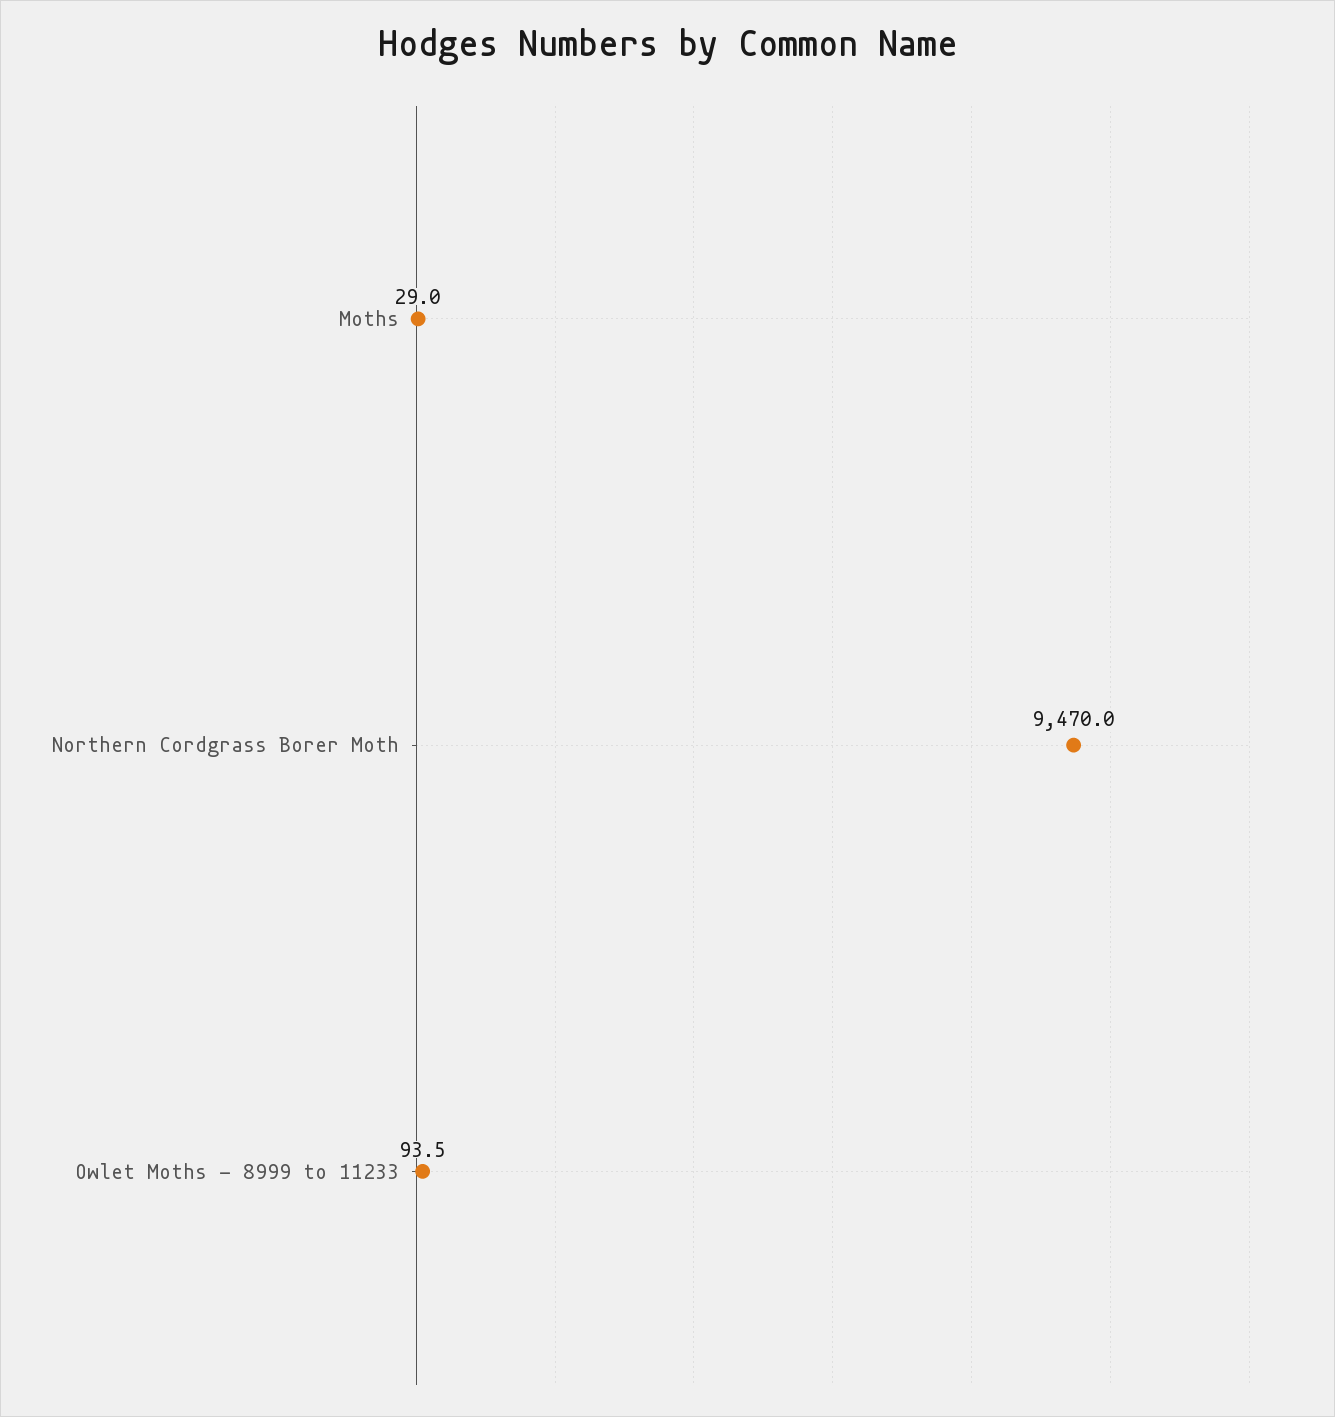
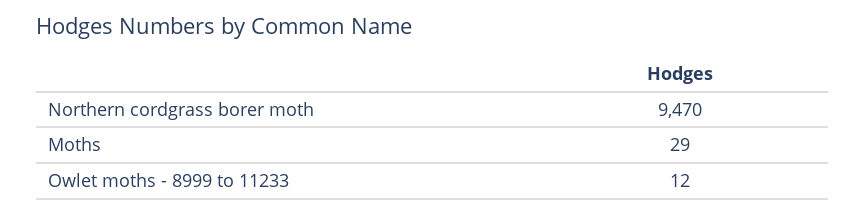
Owlet Moths - 8999 to 11233: 93.5 -> 12

